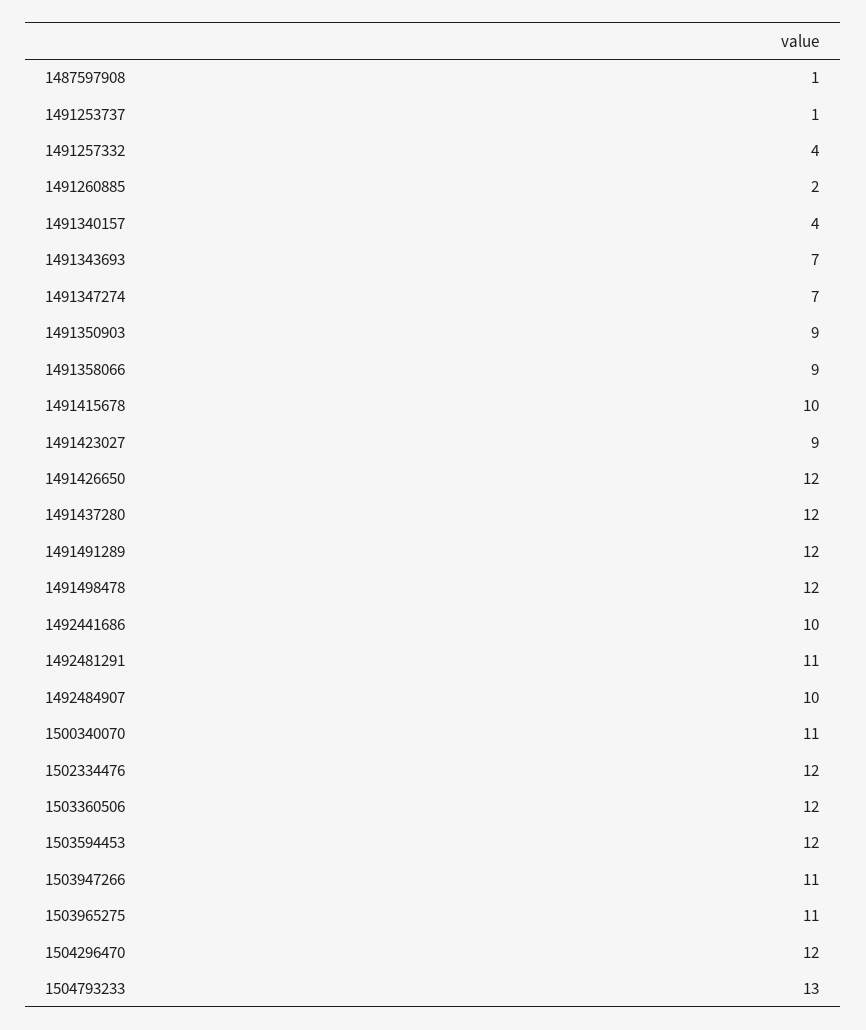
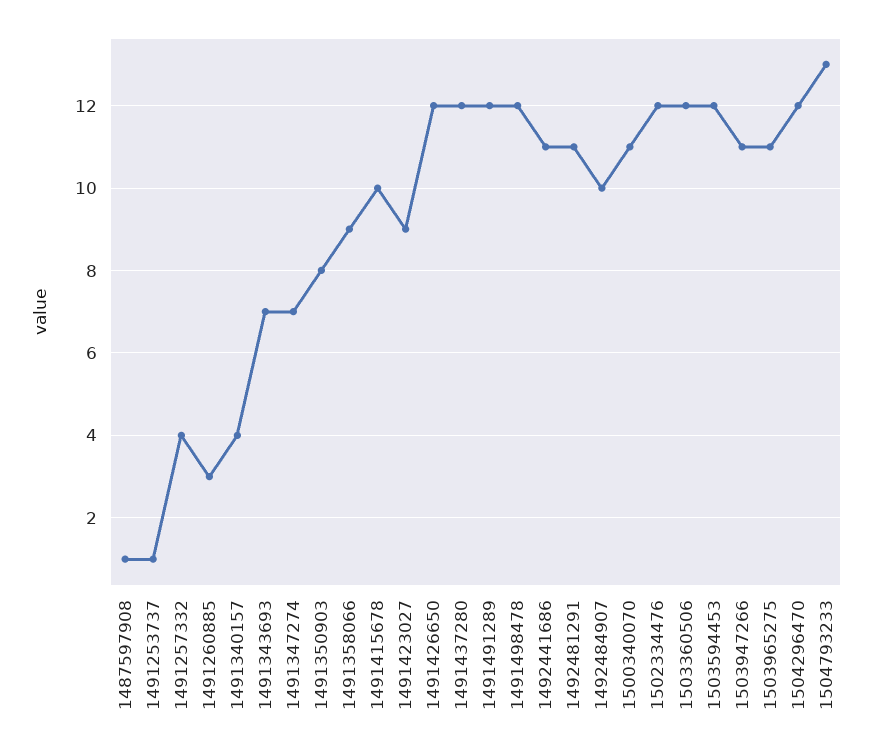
1491260885: 2 -> 3
1491350903: 9 -> 8
1492441686: 10 -> 11

